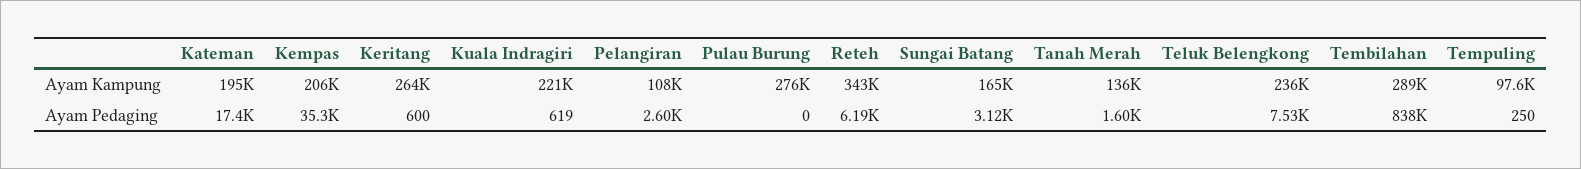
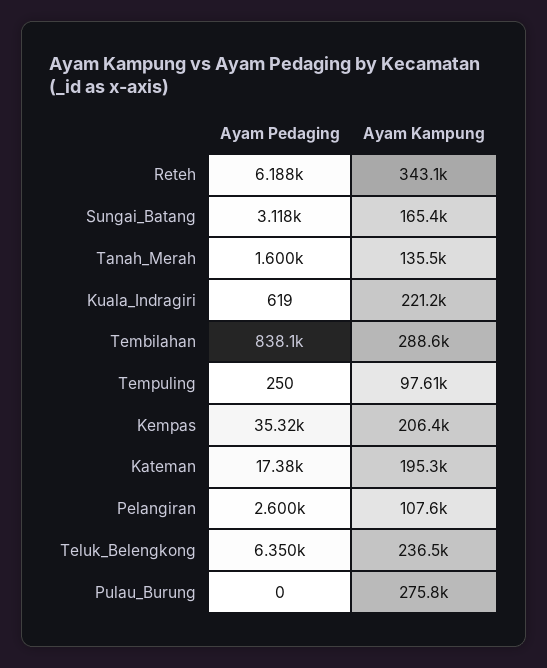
Keritang, Ayam Kampung: 264000 -> none
Keritang, Ayam Pedaging: 600 -> none
Teluk Belengkong, Ayam Pedaging: 7530 -> 6350

